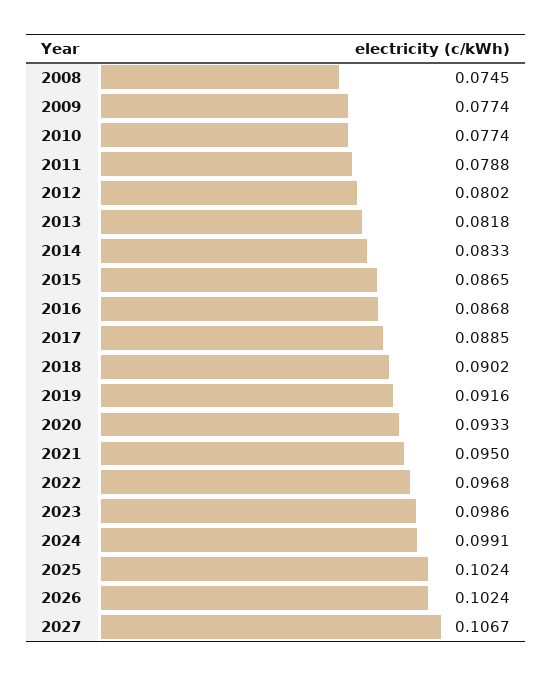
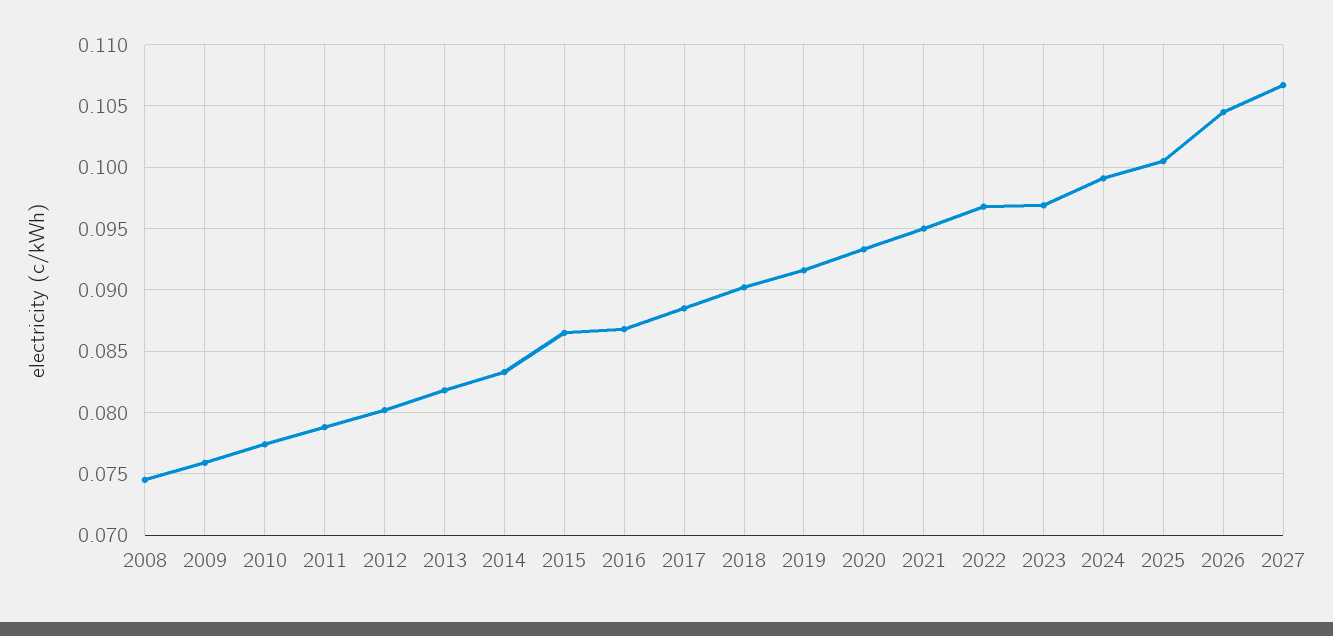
2009: 0.0774 -> 0.076
2023: 0.0986 -> 0.097
2025: 0.1024 -> 0.1005
2026: 0.1024 -> 0.1045

